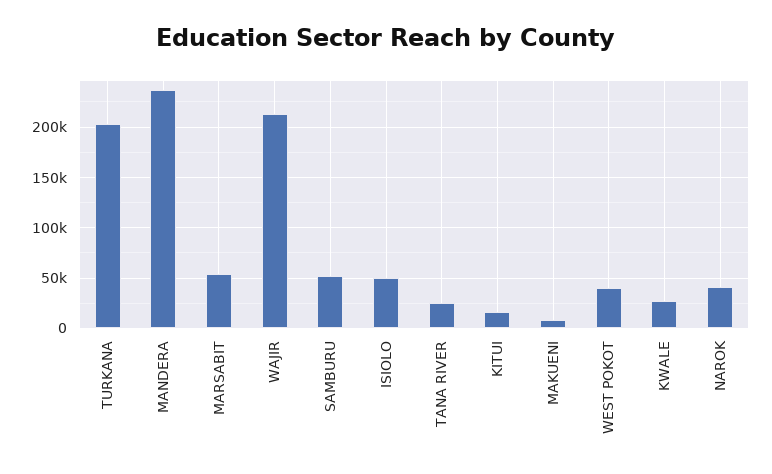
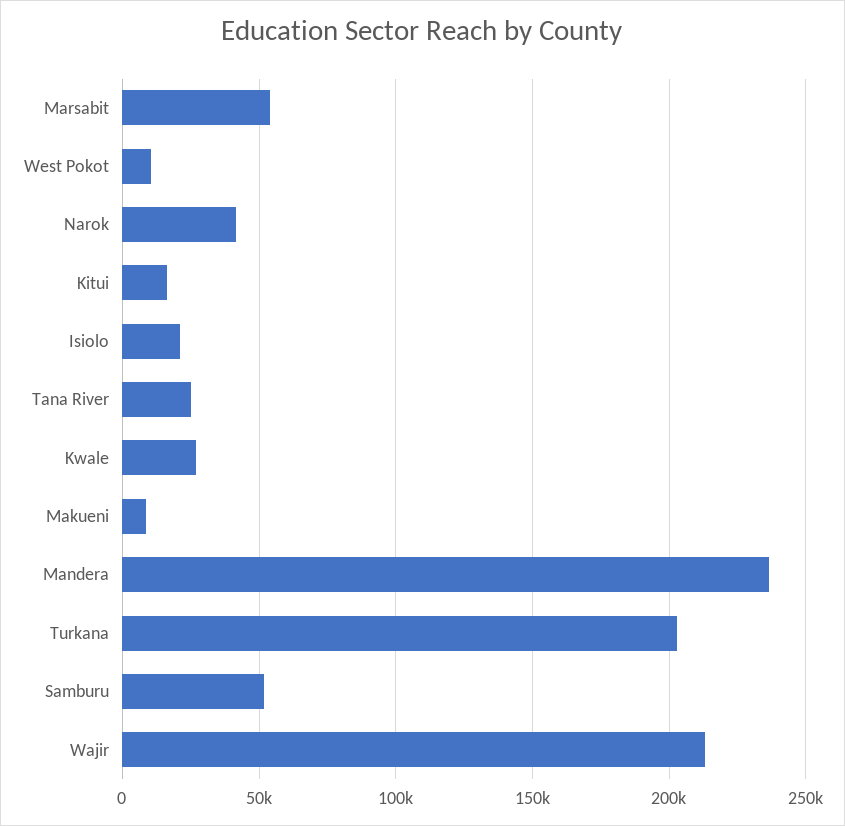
ISIOLO: 50000 -> 20000
WEST POKOT: 40000 -> 10000

